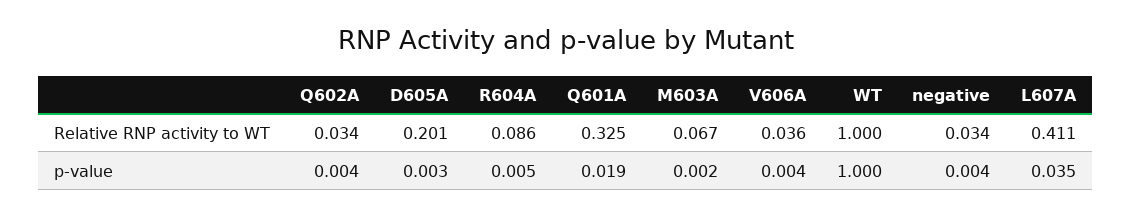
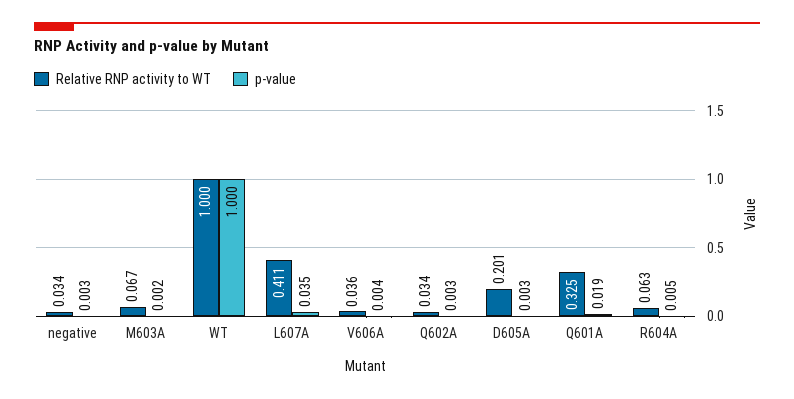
Relative RNP activity to WT, R604A: 0.086 -> 0.063
p-value, Q602A: 0.004 -> 0.003
p-value, negative: 0.004 -> 0.003

